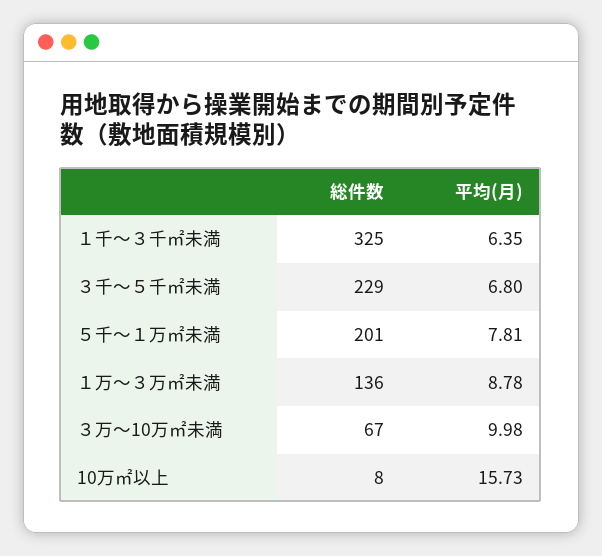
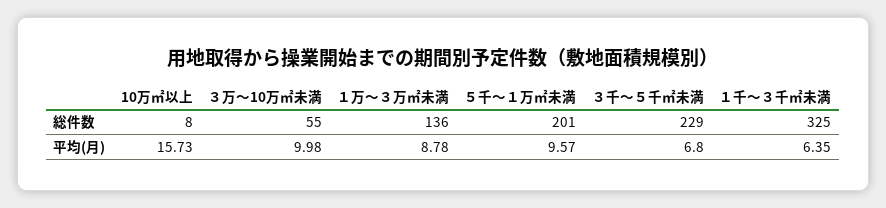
平均(月), ５千～１万㎡未満: 7.81 -> 9.57
総件数, ３万～10万㎡未満: 67 -> 55

